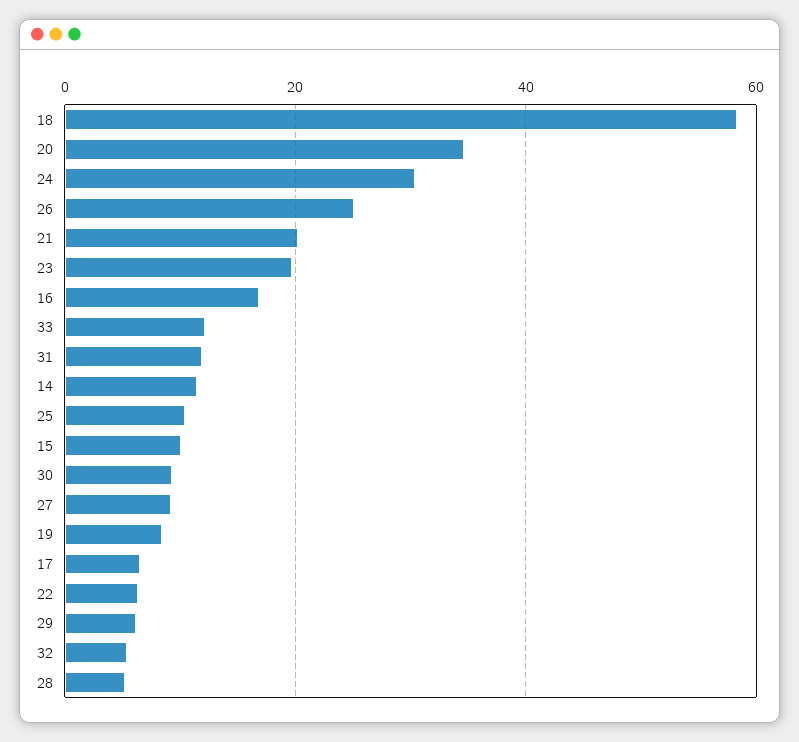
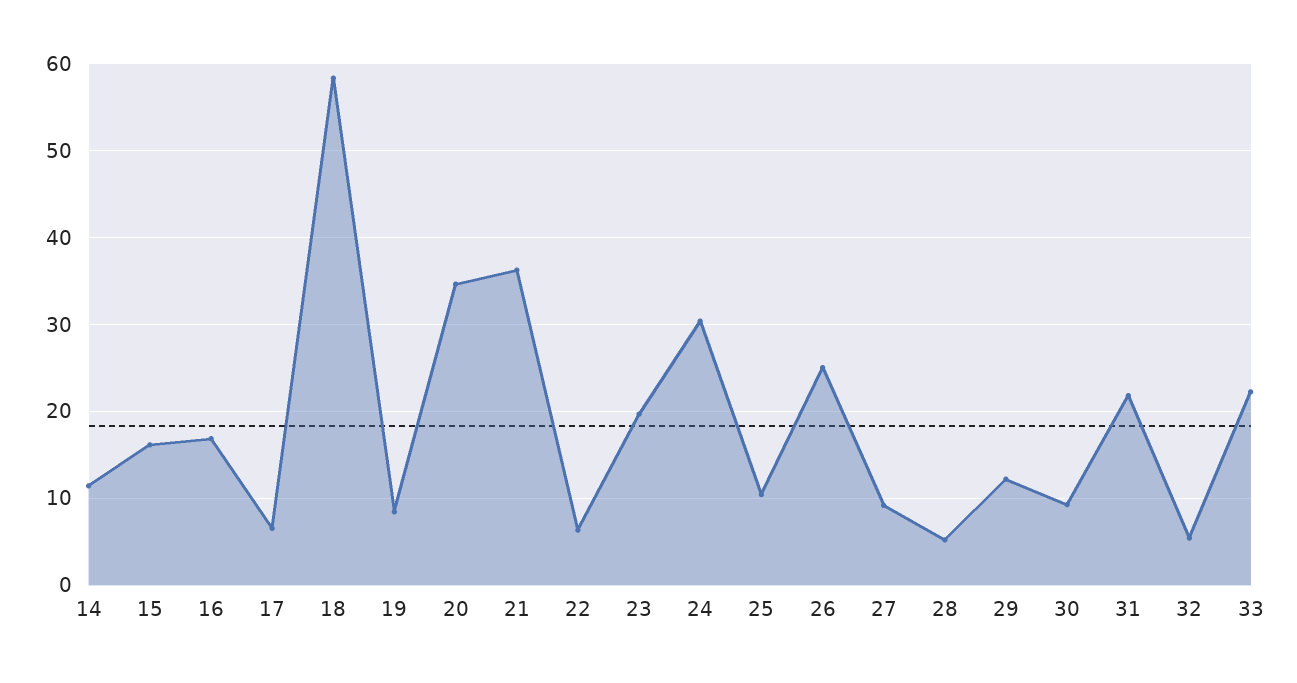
21: 20 -> 36
33: 12 -> 22
31: 12 -> 22
15: 10 -> 16
29: 6 -> 12

